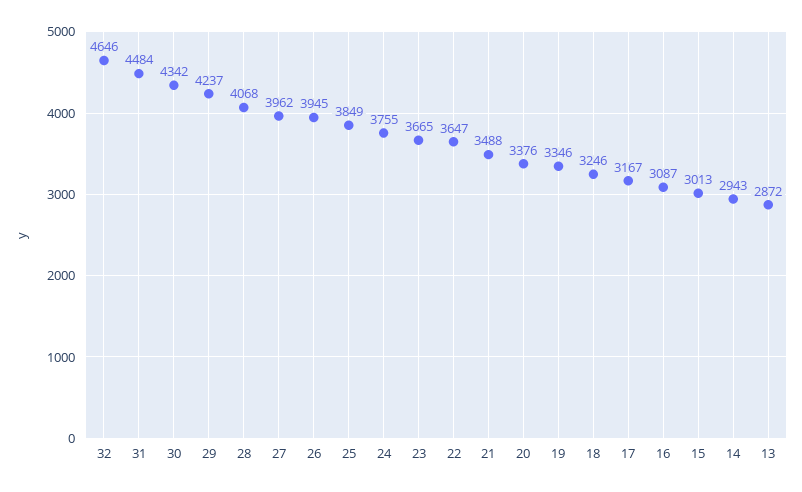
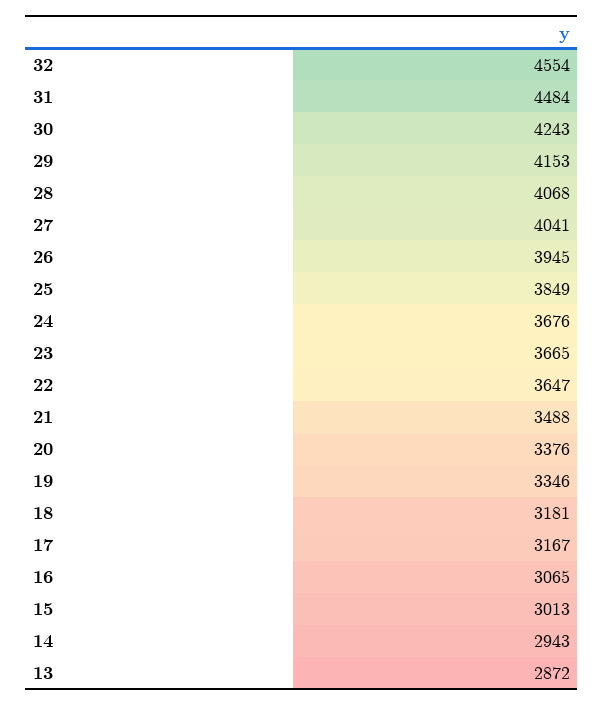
32: 4646 -> 4554
30: 4342 -> 4243
29: 4237 -> 4153
27: 3962 -> 4041
24: 3755 -> 3676
18: 3246 -> 3181
16: 3087 -> 3065

